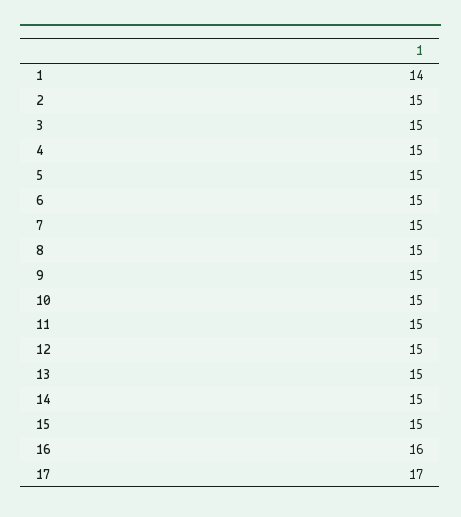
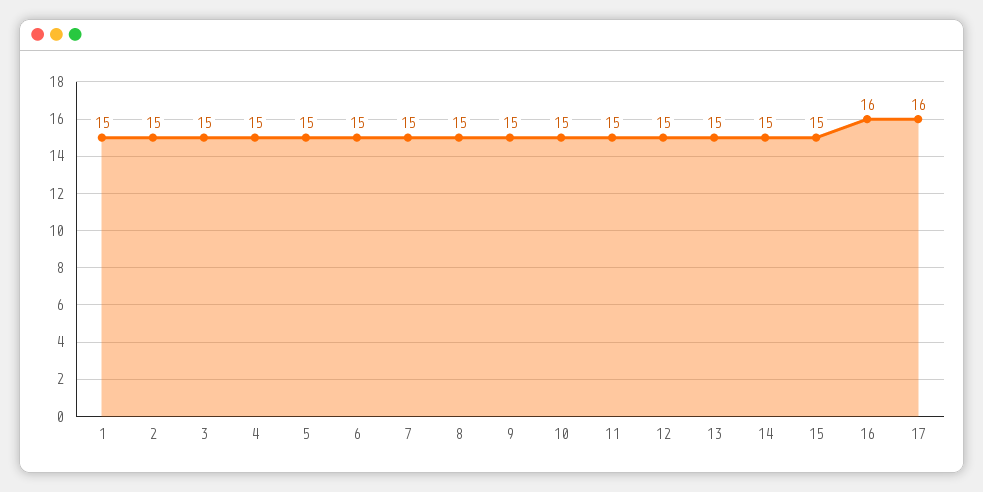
1: 14 -> 15
17: 17 -> 16

